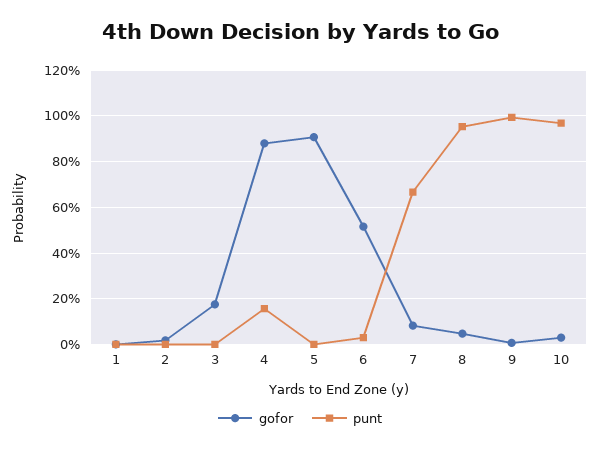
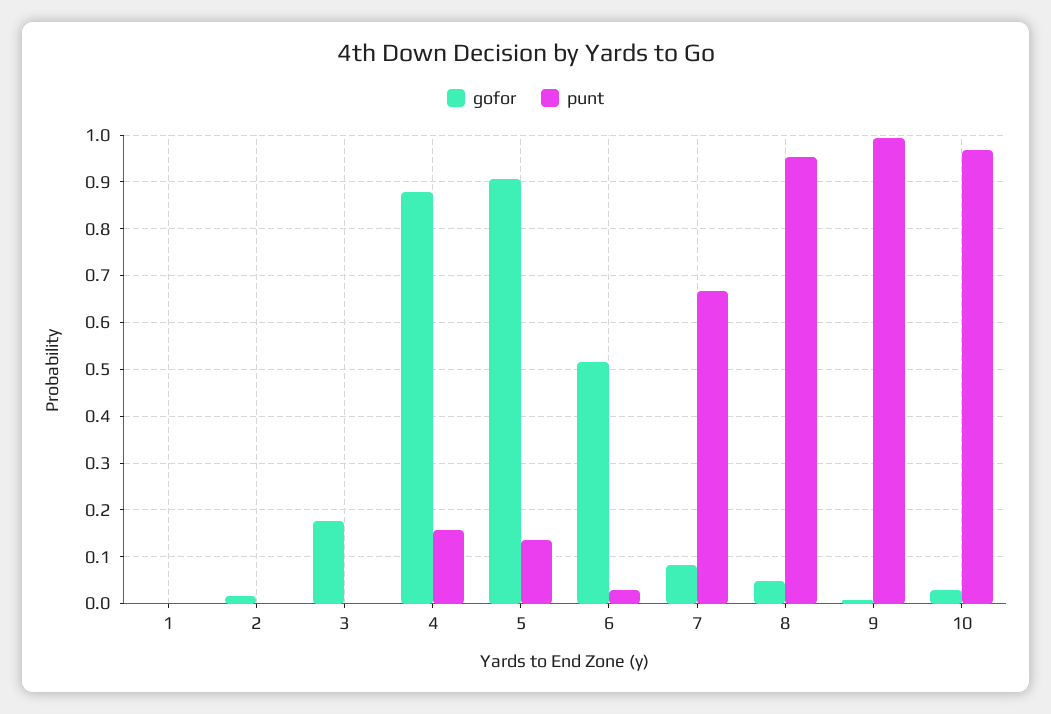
punt, 5: 0 -> 0.14

